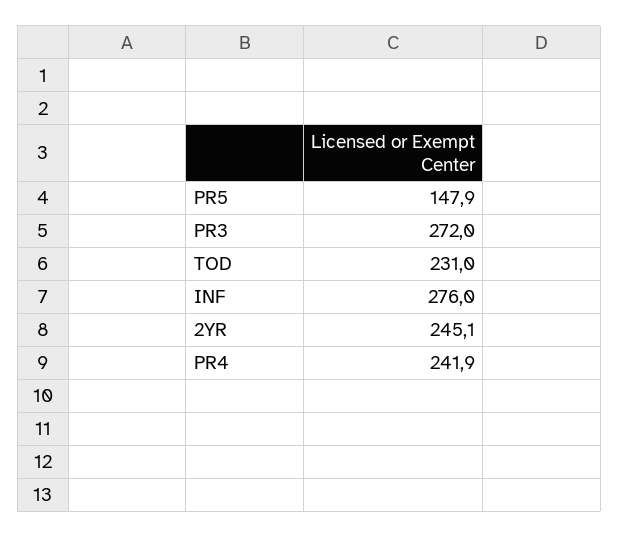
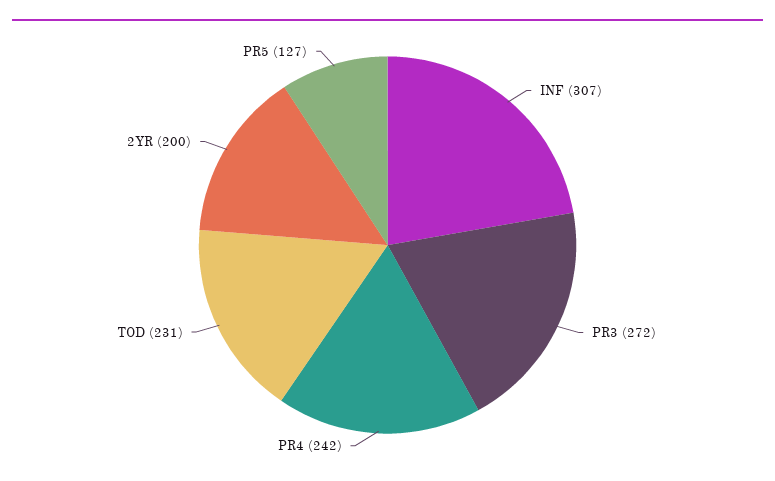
PR5: 147.9 -> 127
INF: 276 -> 307
2YR: 245.1 -> 200

